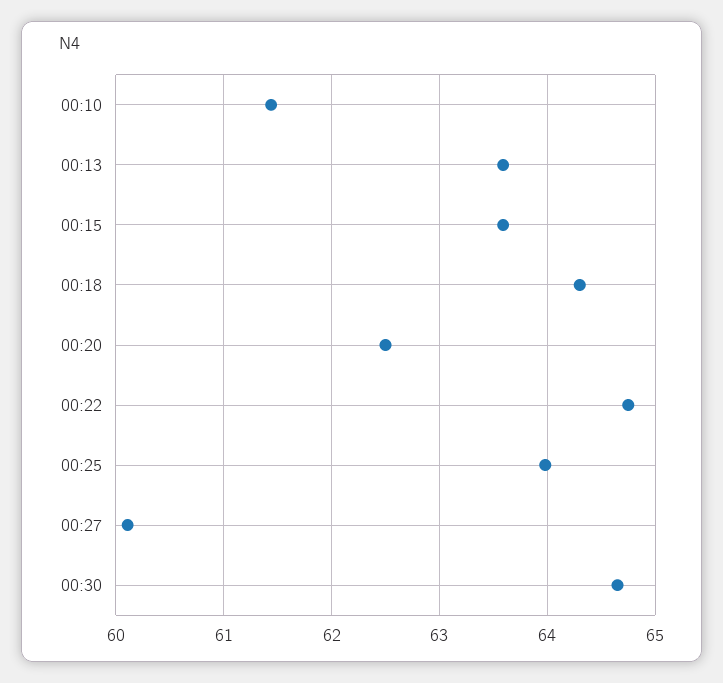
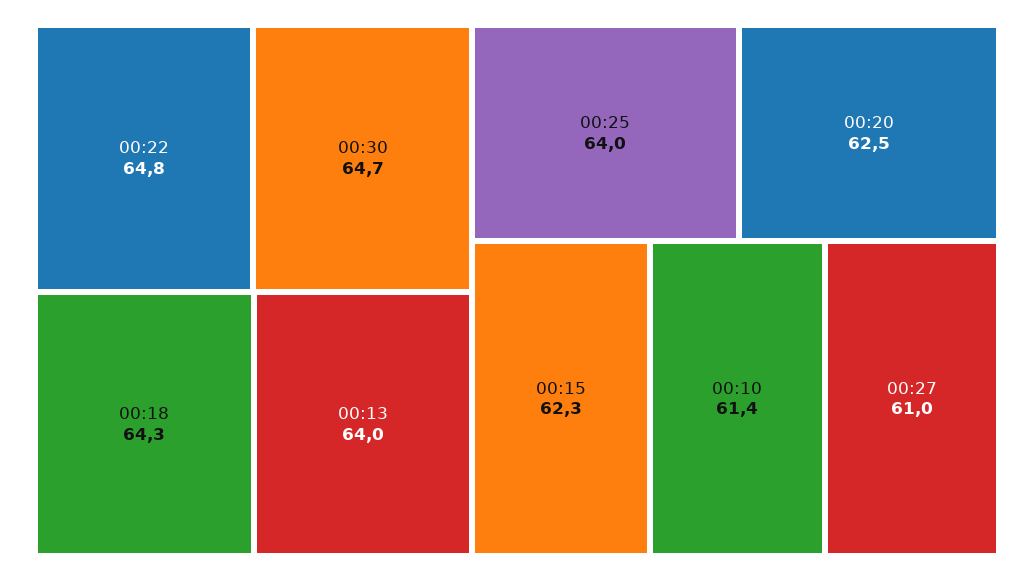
00:13: 63.6 -> 64
00:15: 63.6 -> 62.3
00:27: 60.1 -> 61

